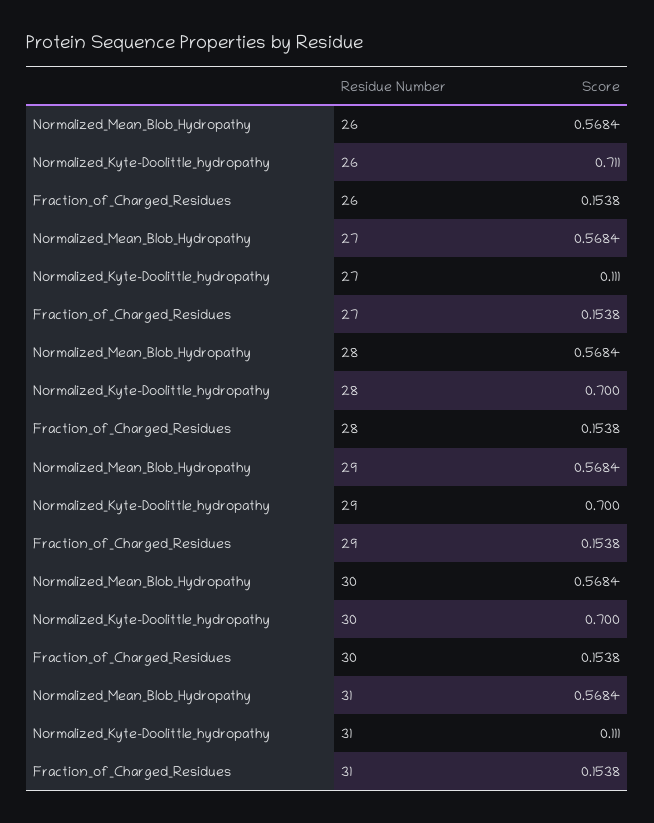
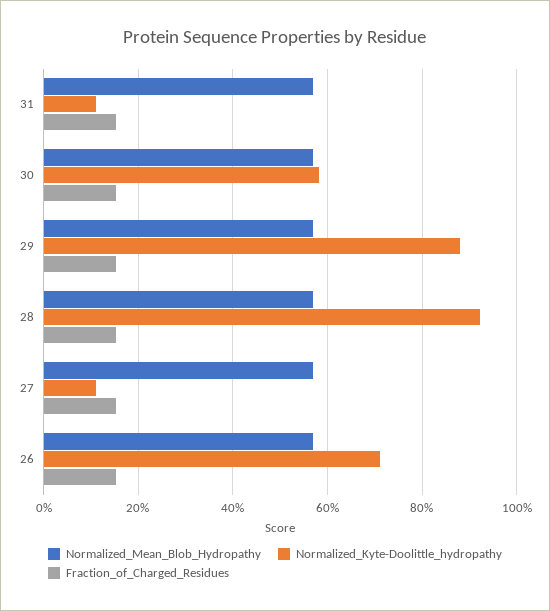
Normalized_Kyte-Doolittle_hydropathy, 28: 0.7 -> 0.92
Normalized_Kyte-Doolittle_hydropathy, 29: 0.7 -> 0.88
Normalized_Kyte-Doolittle_hydropathy, 30: 0.7 -> 0.58

